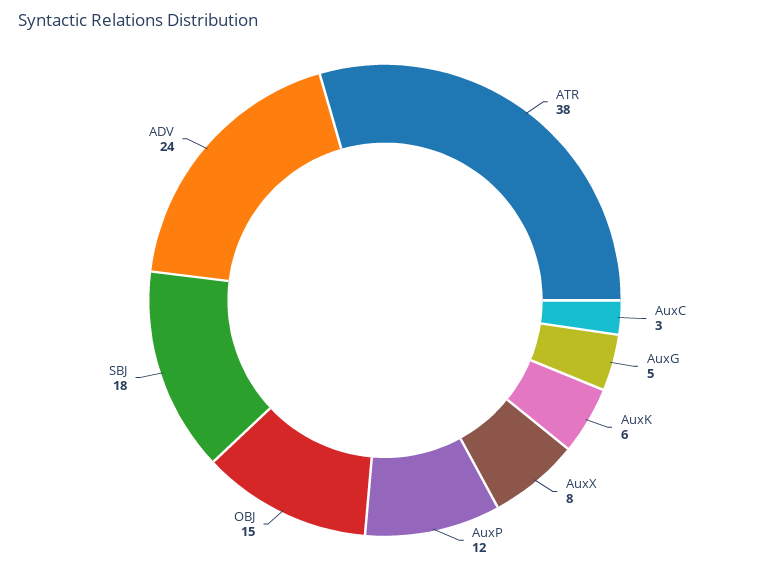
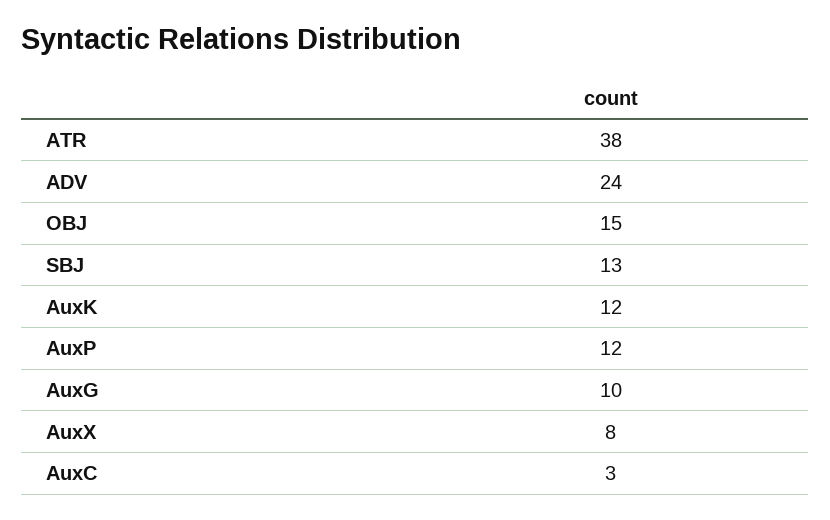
AuxG: 5 -> 10
AuxK: 6 -> 12
SBJ: 18 -> 13

